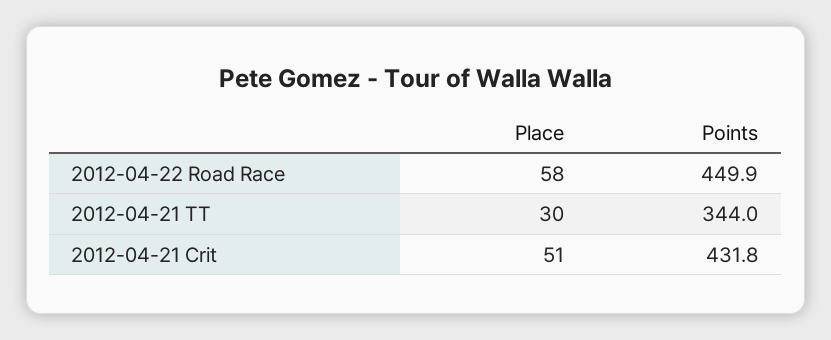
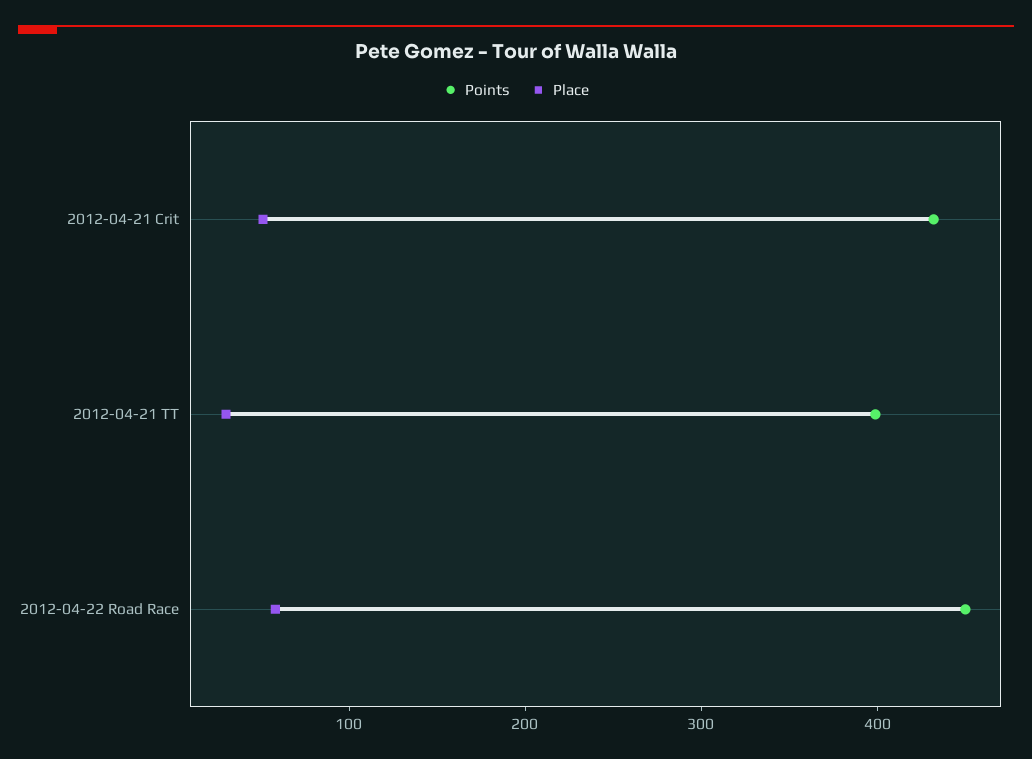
Points, 2012-04-21 TT: 344 -> 400

